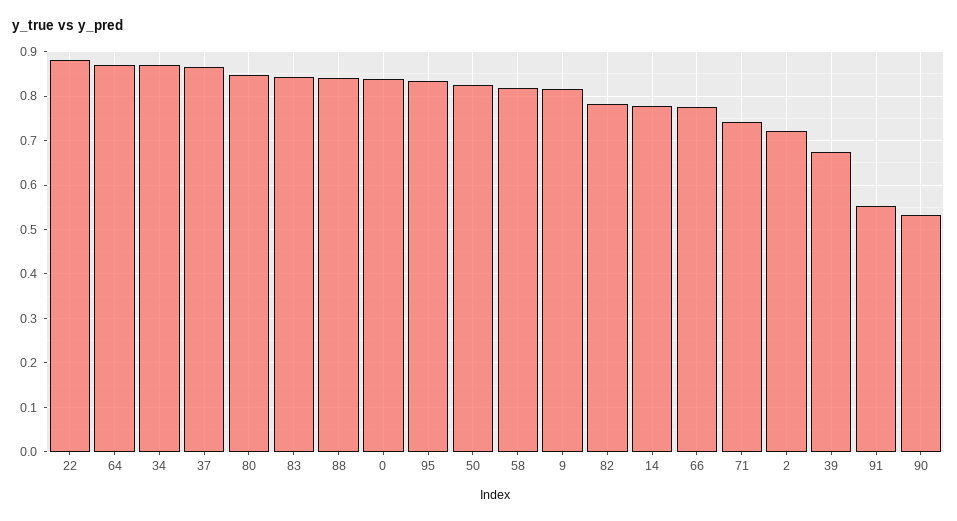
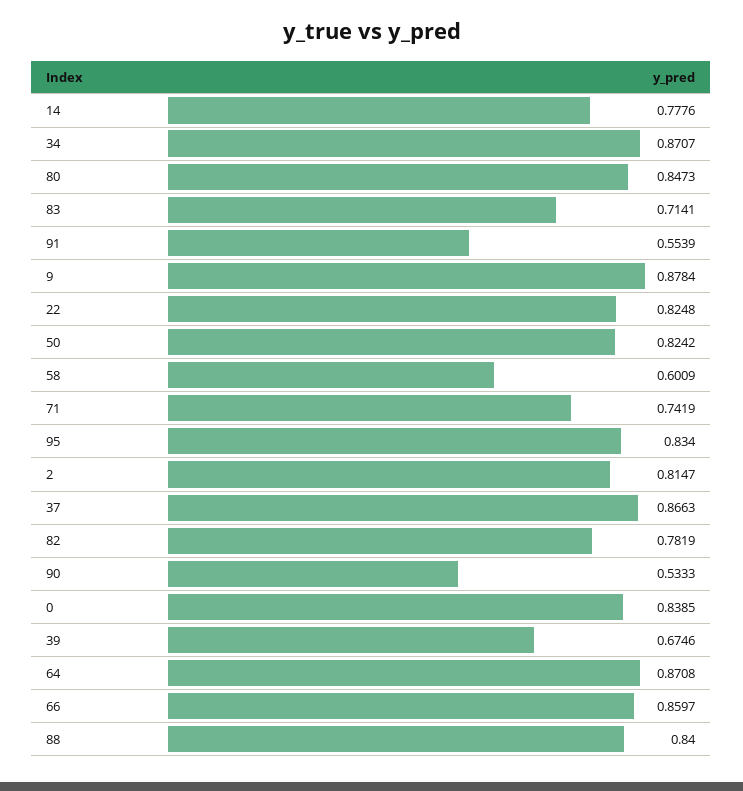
22: 0.88 -> 0.8248
83: 0.84 -> 0.7141
58: 0.82 -> 0.6009
9: 0.82 -> 0.8784
66: 0.78 -> 0.8597
2: 0.72 -> 0.8147

